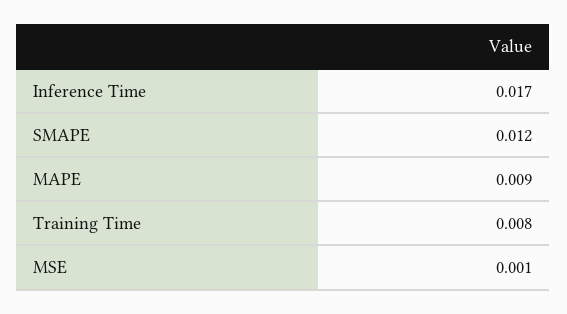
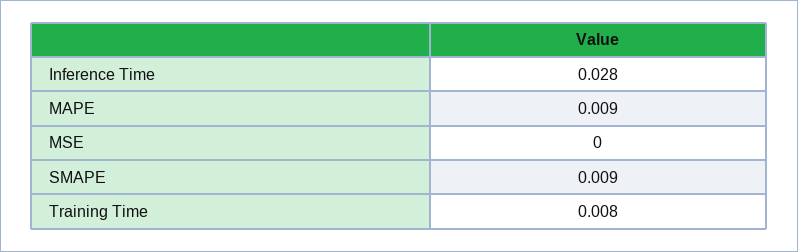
Inference Time: 0.017 -> 0.028
SMAPE: 0.012 -> 0.009
MSE: 0.001 -> 0

